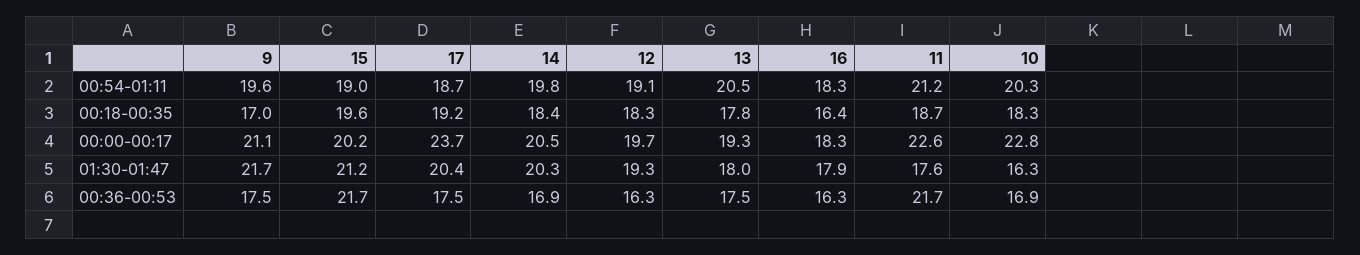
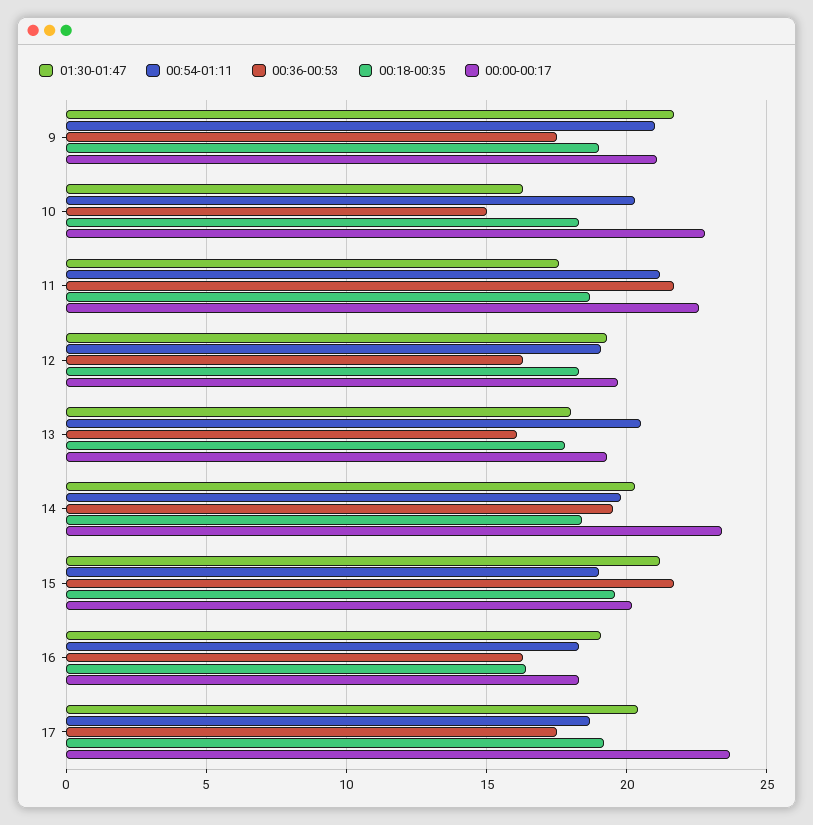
00:54-01:11, 9: 19.6 -> 21
00:18-00:35, 9: 17 -> 19
00:00-00:17, 14: 20.5 -> 23.5
01:30-01:47, 16: 17.9 -> 19
00:36-00:53, 14: 16.9 -> 19.5
00:36-00:53, 13: 17.5 -> 16
00:36-00:53, 10: 16.9 -> 15

